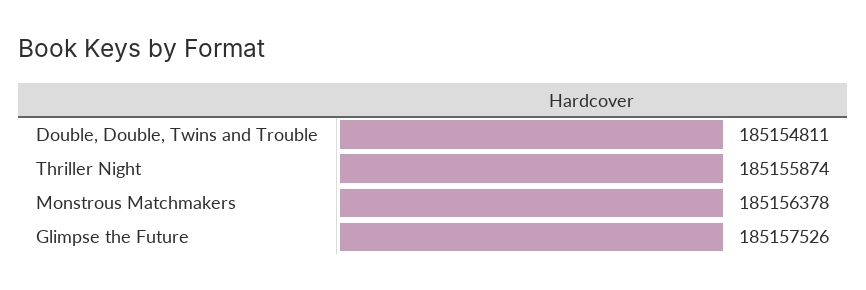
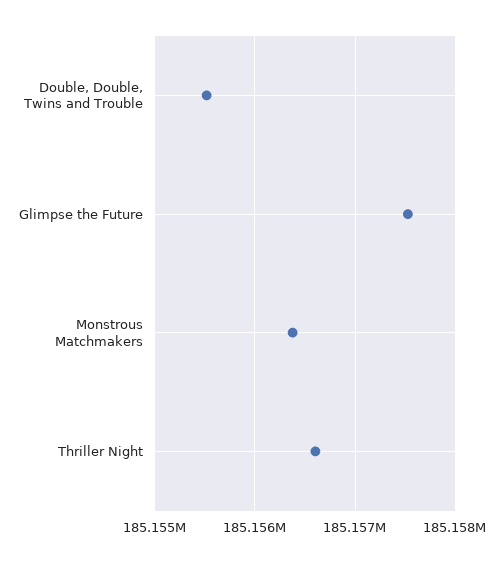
Double, Double, Twins and Trouble: 185154811 -> 185155500
Thriller Night: 185155874 -> 185156600

